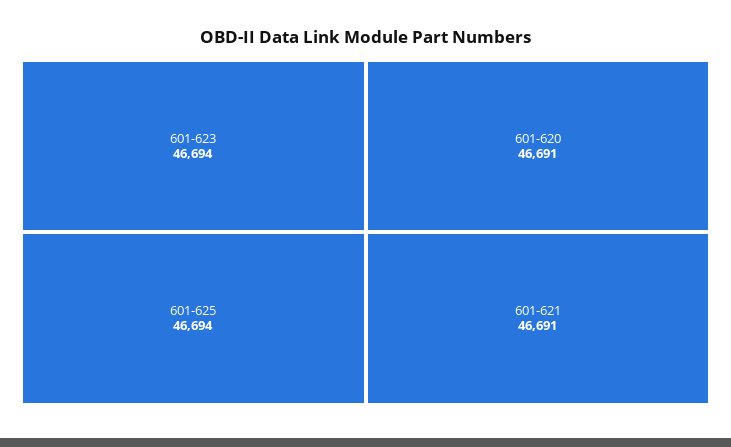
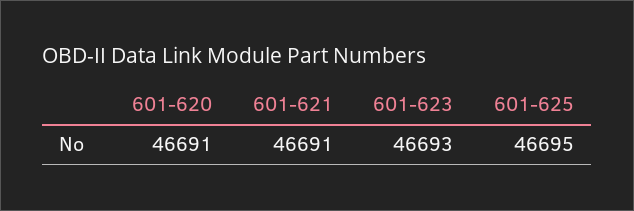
601-623: 46694 -> 46693
601-625: 46694 -> 46695

